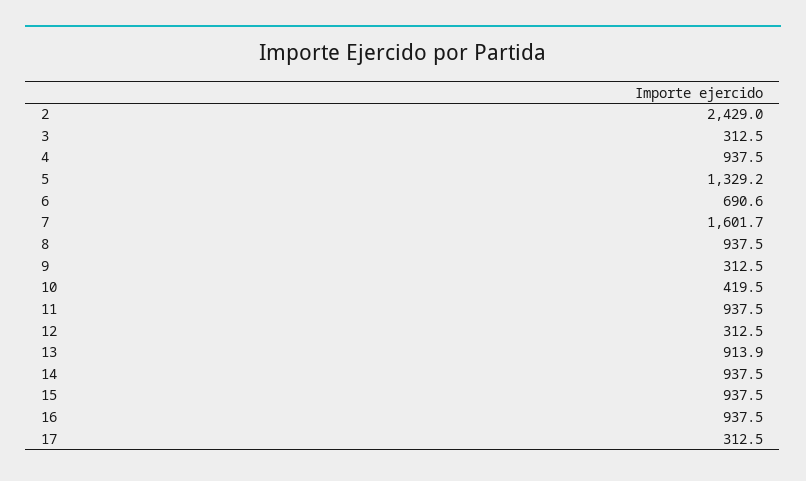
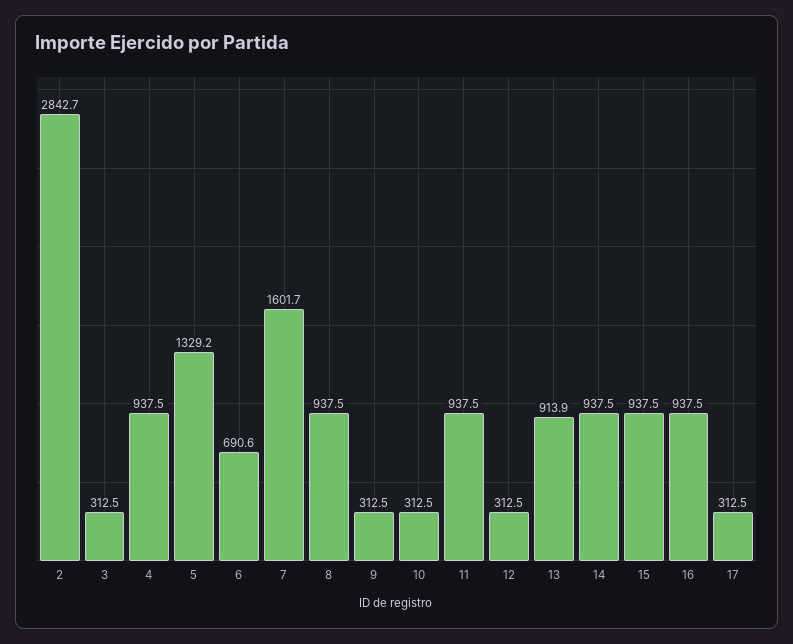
2: 2429 -> 2842.7
10: 419.5 -> 312.5

